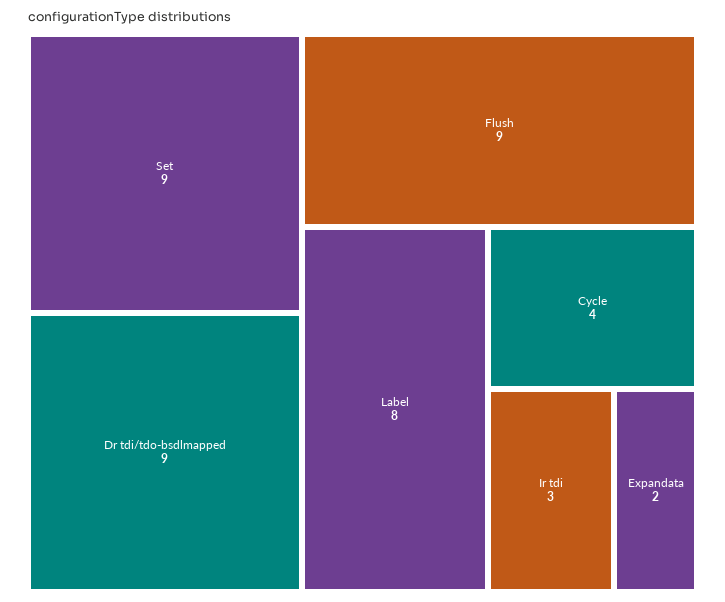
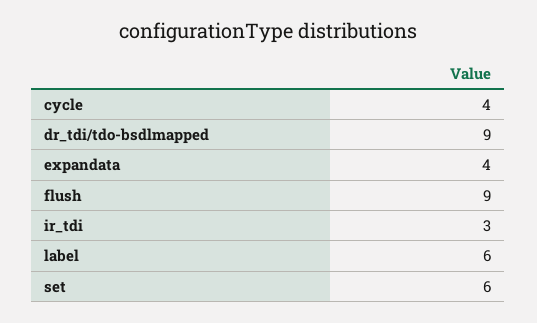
Set: 9 -> 6
Label: 8 -> 6
Expandata: 2 -> 4

